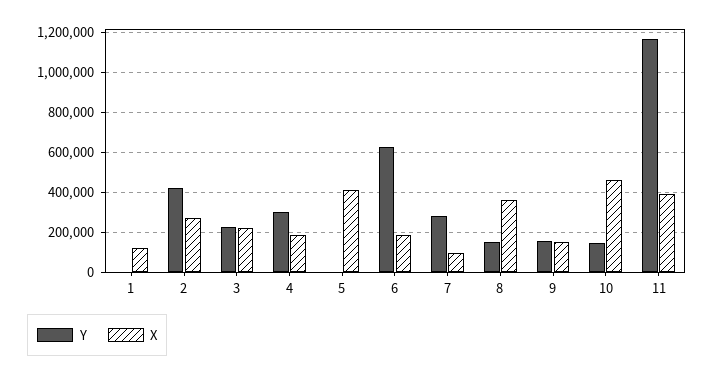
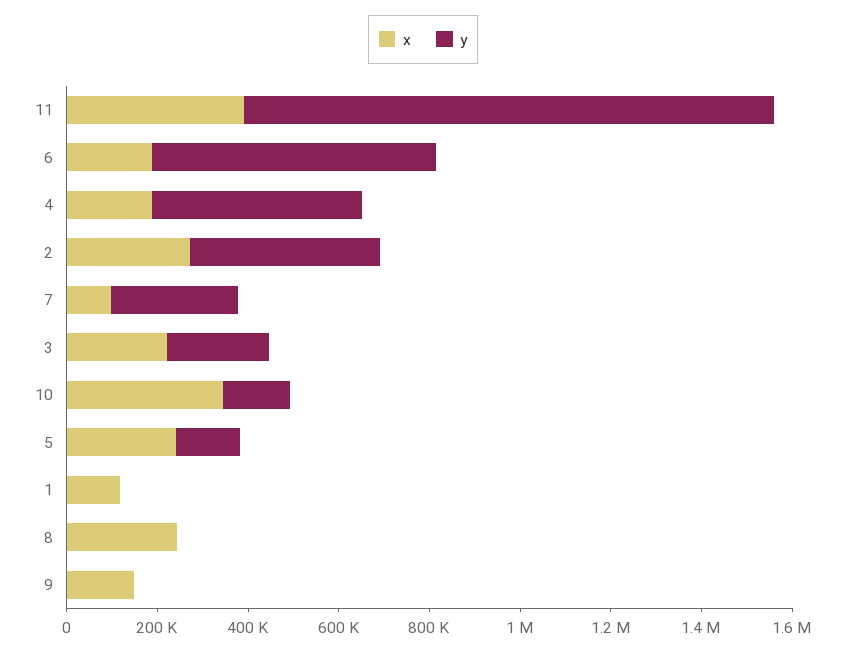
Y, 4: 300000 -> 450000
Y, 5: 0 -> 150000
X, 5: 400000 -> 250000
Y, 8: 150000 -> 0
X, 8: 350000 -> 250000
Y, 9: 150000 -> 0
X, 10: 450000 -> 350000

